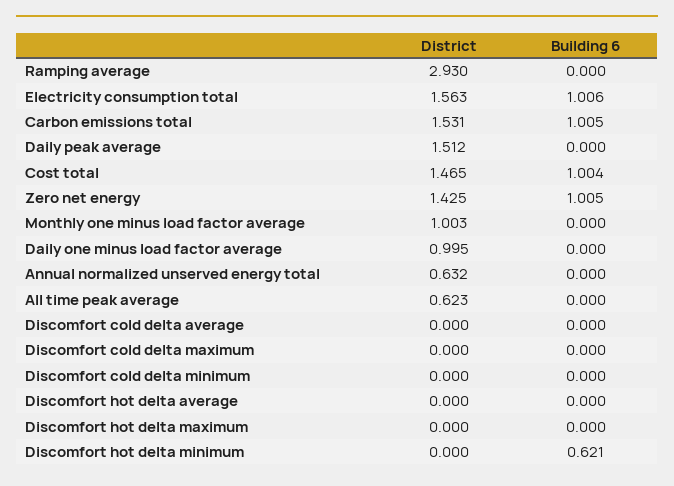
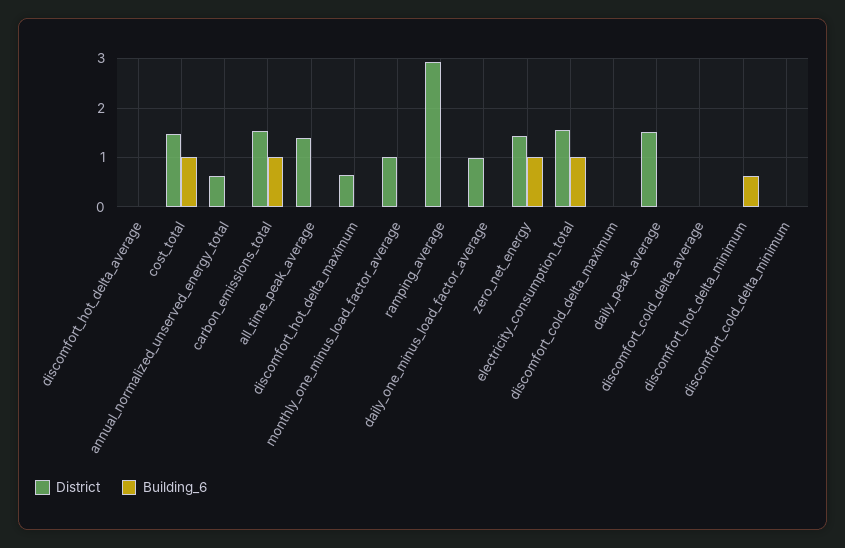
District, All time peak average: 0.623 -> 1.4
District, Discomfort hot delta maximum: 0 -> 0.6

